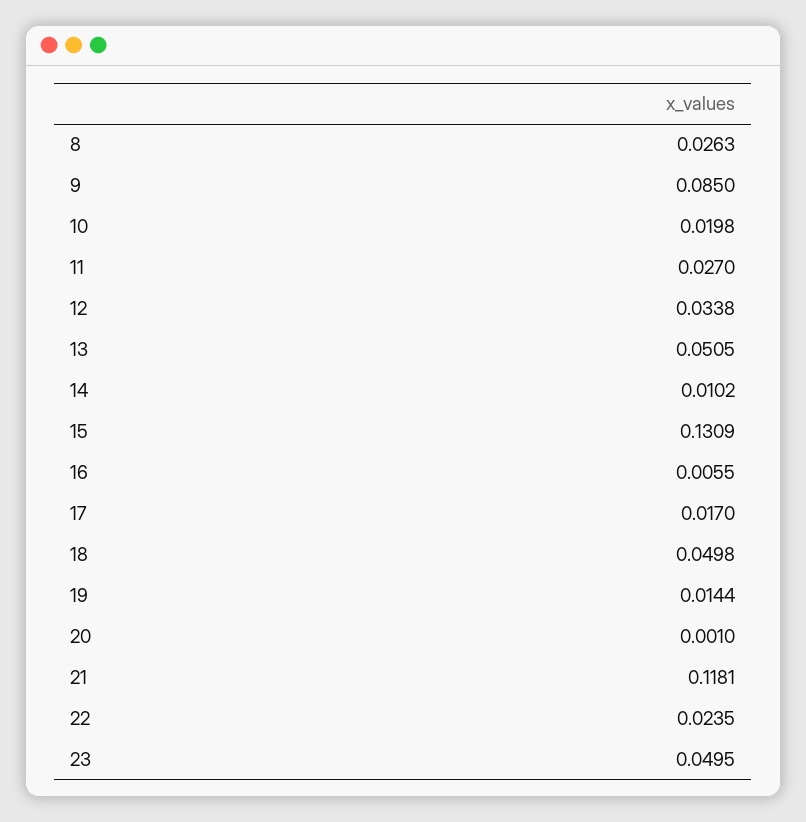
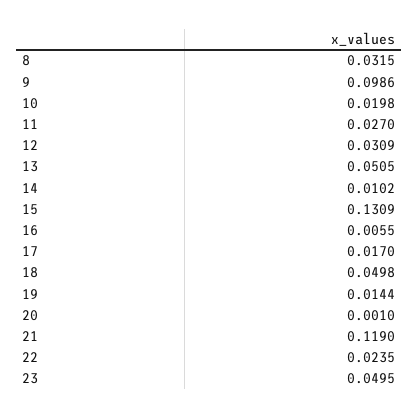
8: 0.0263 -> 0.0315
9: 0.085 -> 0.0986
12: 0.0338 -> 0.0309
21: 0.1181 -> 0.119

